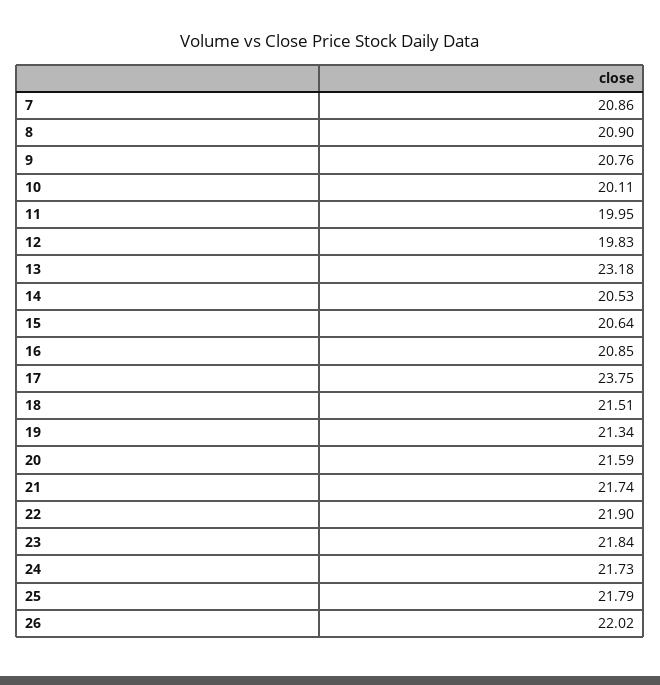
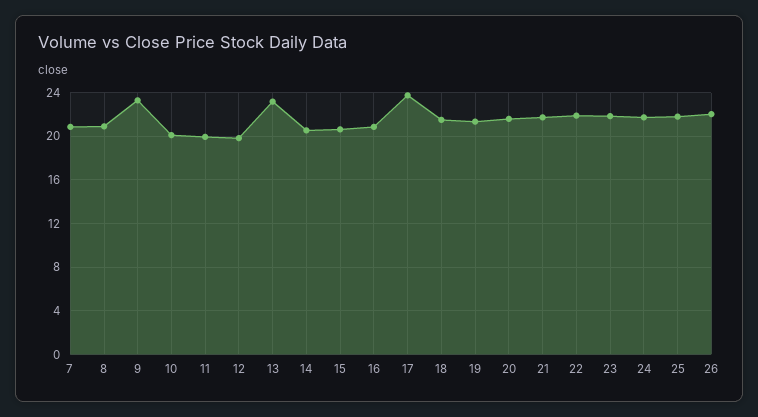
9: 20.76 -> 23

